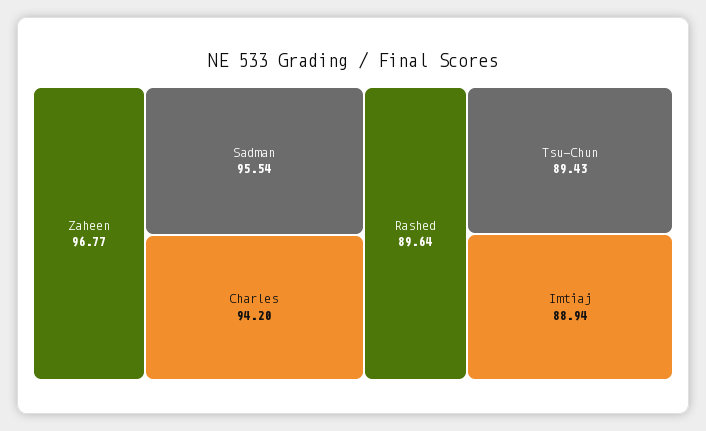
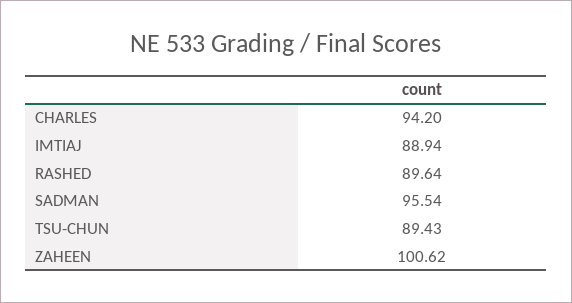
Zaheen: 96.77 -> 100.62

